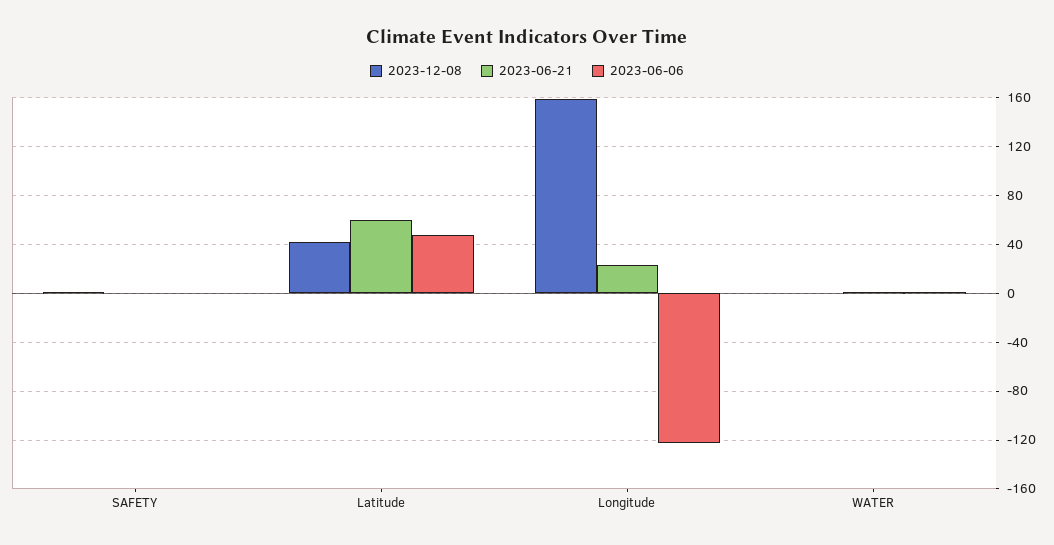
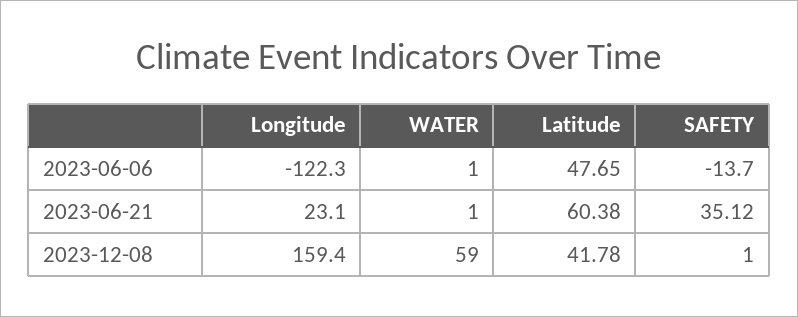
2023-06-21, SAFETY: 0 -> 35.12
2023-06-06, SAFETY: 0 -> -13.7
2023-12-08, WATER: 0 -> 59

